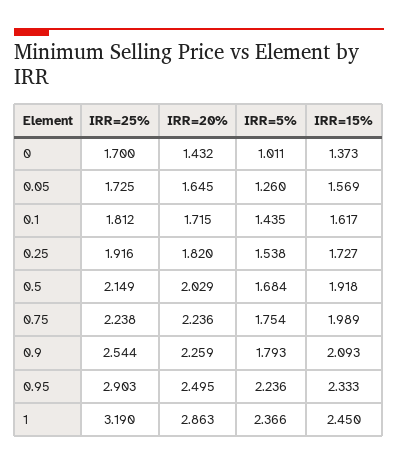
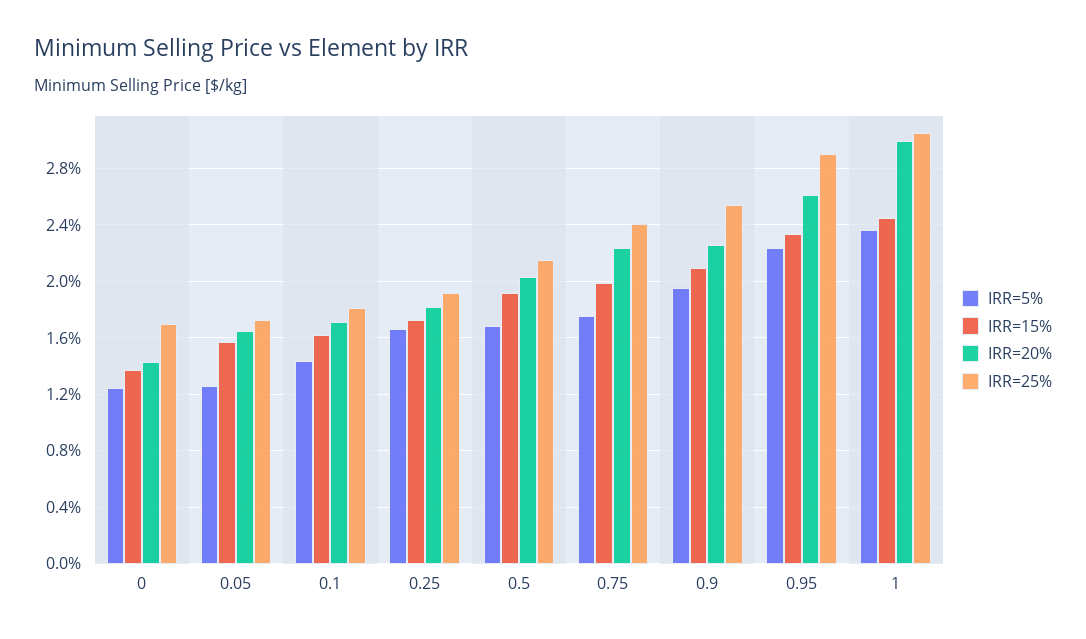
IRR=5%, 0: 1.011 -> 1.25
IRR=5%, 0.25: 1.538 -> 1.65
IRR=25%, 0.75: 2.238 -> 2.4
IRR=5%, 0.9: 1.793 -> 1.95
IRR=20%, 0.95: 2.495 -> 2.6
IRR=25%, 1: 3.19 -> 3.05
IRR=20%, 1: 2.863 -> 3

